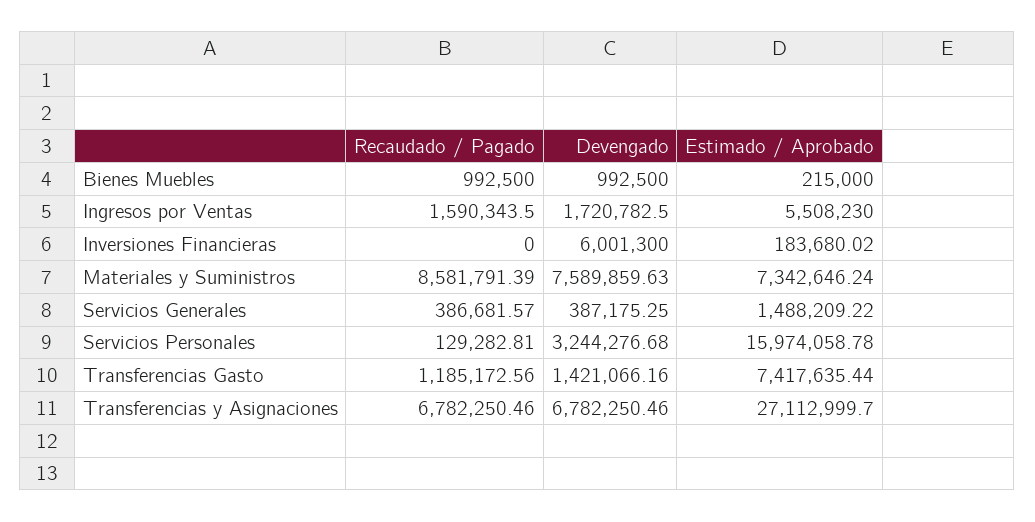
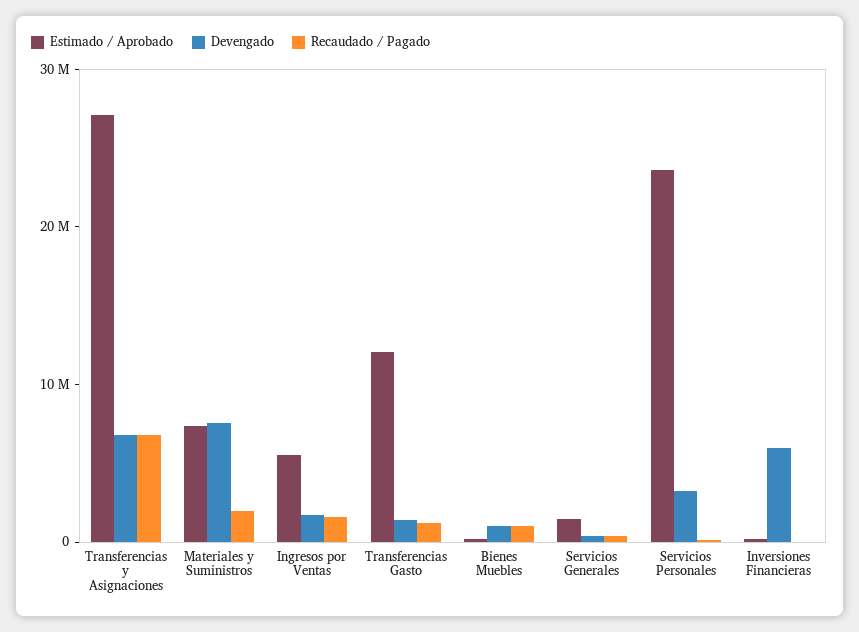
Recaudado / Pagado, Materiales y Suministros: 8581791.39 -> 2000000
Estimado / Aprobado, Servicios Personales: 15974058.78 -> 24000000
Estimado / Aprobado, Transferencias Gasto: 7417635.44 -> 12000000

